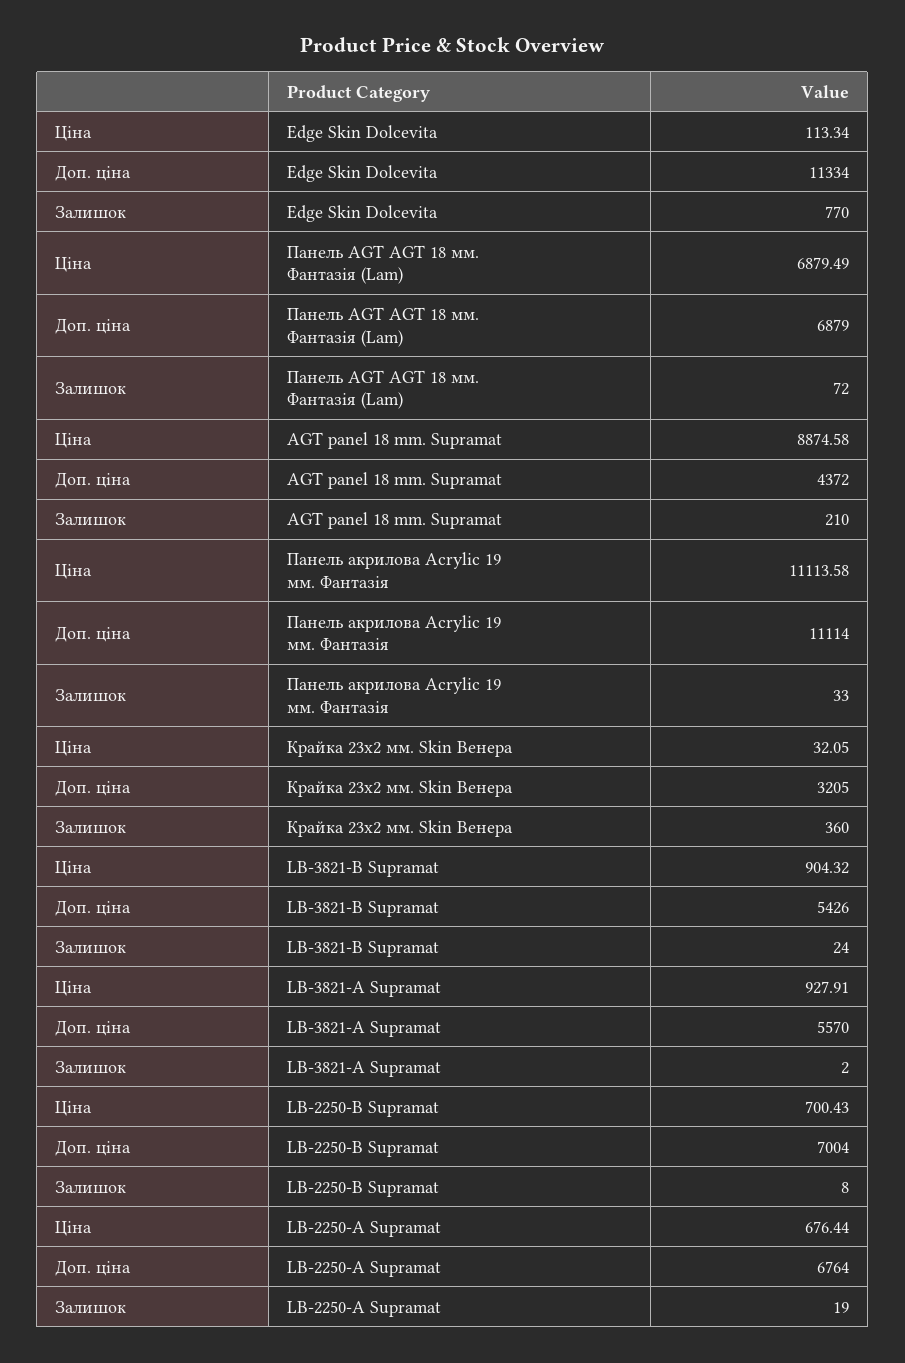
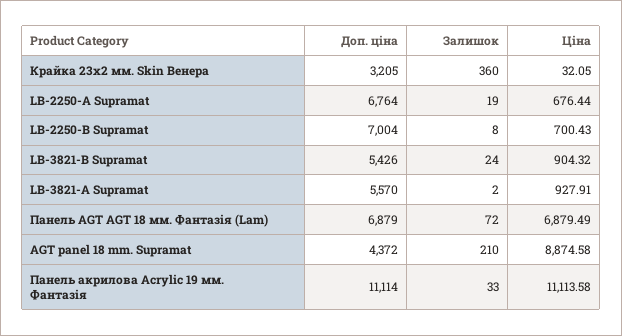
Ціна, Edge Skin Dolcevita: 113.34 -> none
Доп. ціна, Edge Skin Dolcevita: 11334 -> none
Залишок, Edge Skin Dolcevita: 770 -> none

